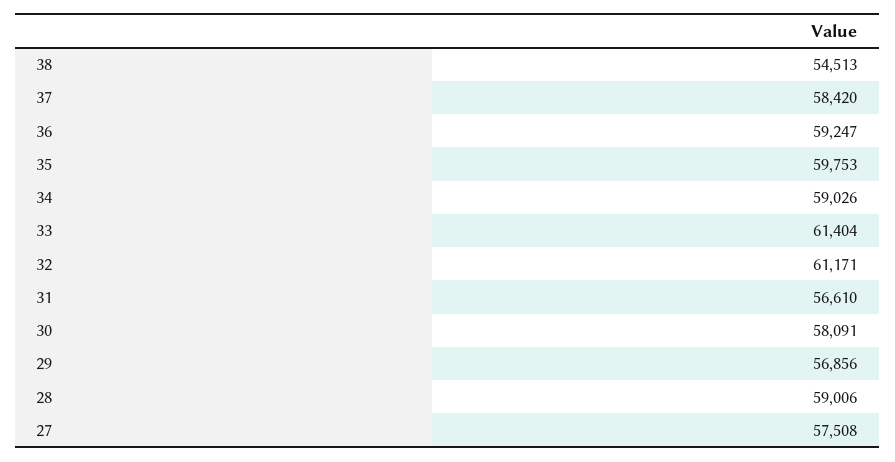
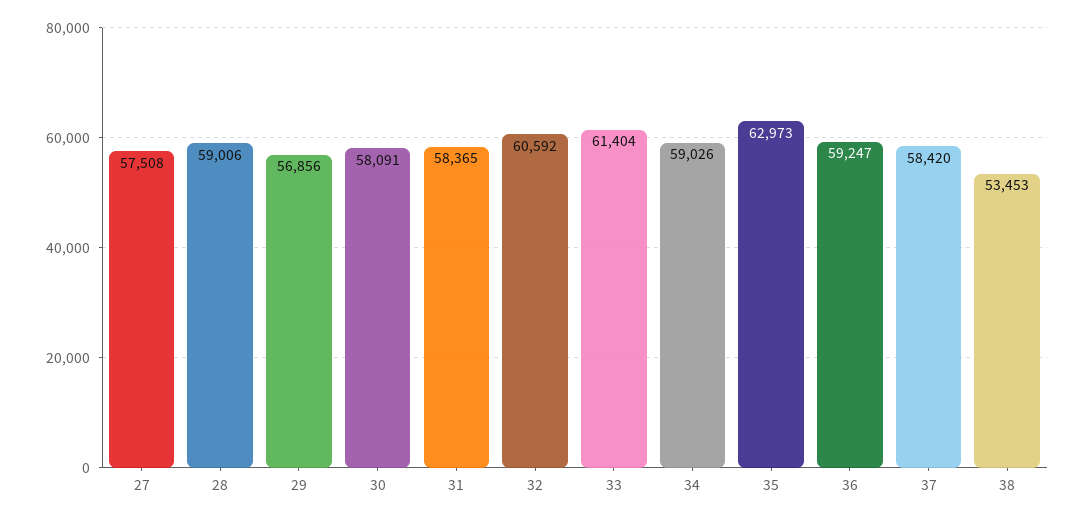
38: 54513 -> 53453
35: 59753 -> 62973
32: 61171 -> 60592
31: 56610 -> 58365

